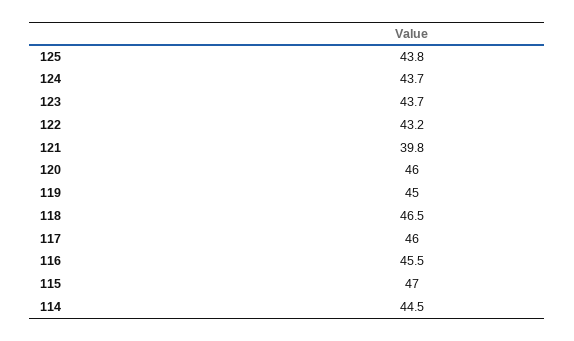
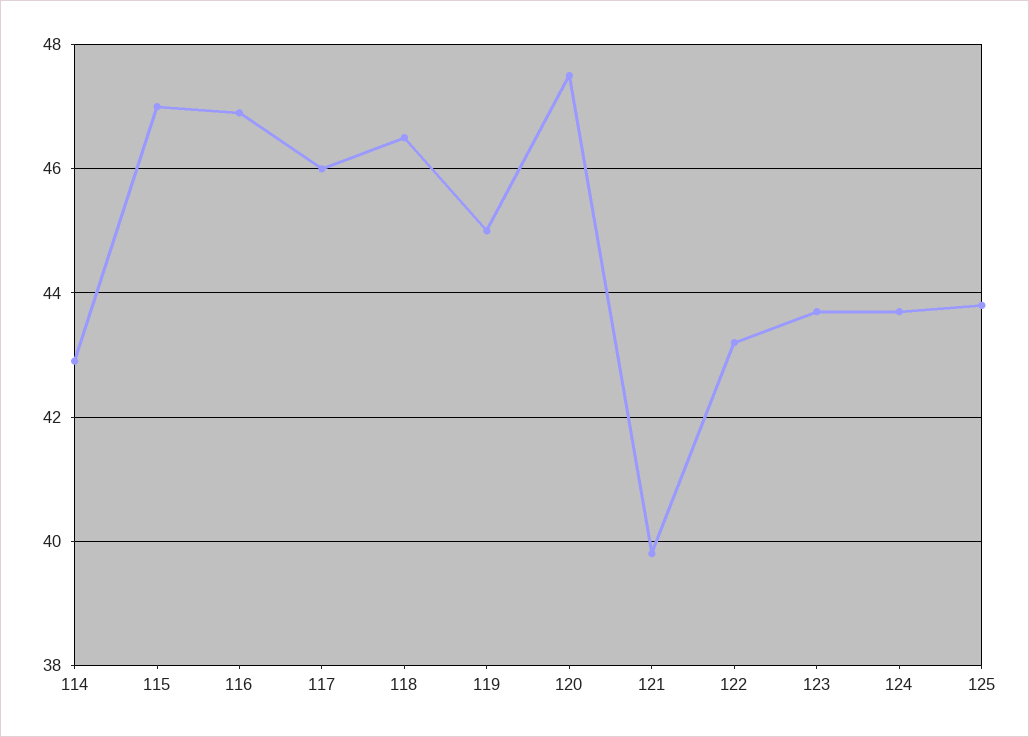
120: 46 -> 47.5
116: 45.5 -> 47
114: 44.5 -> 43

